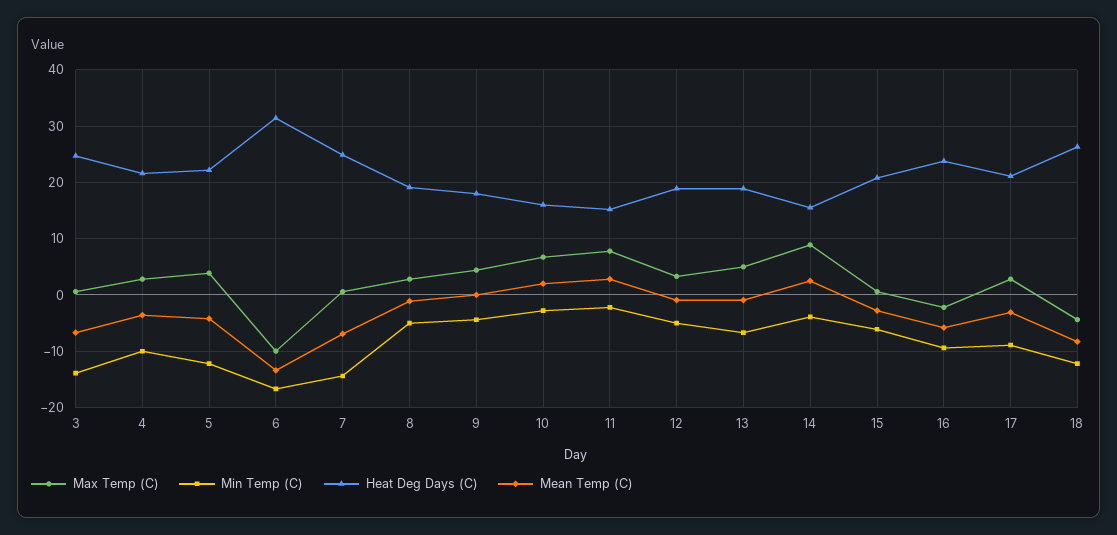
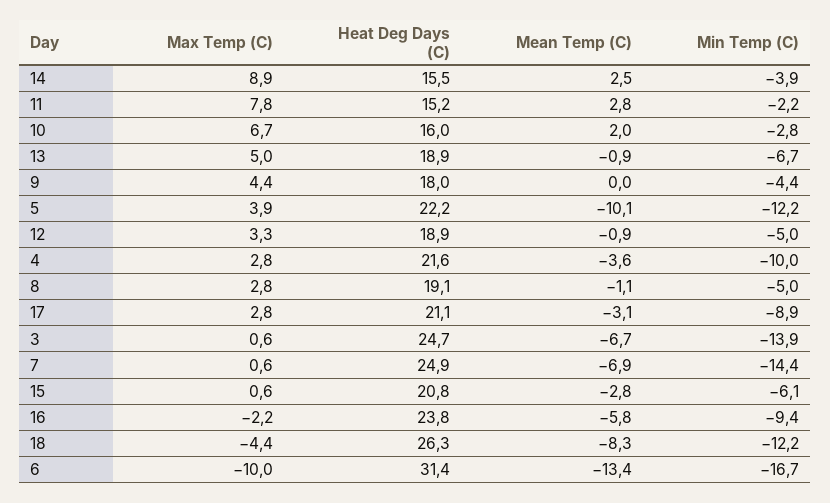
Mean Temp (C), 5: -4 -> -10.1

